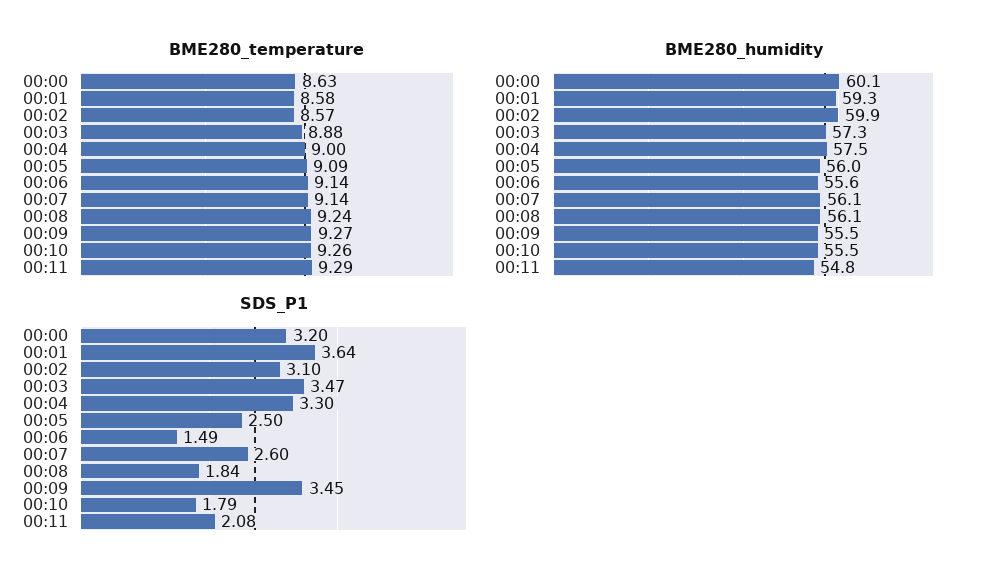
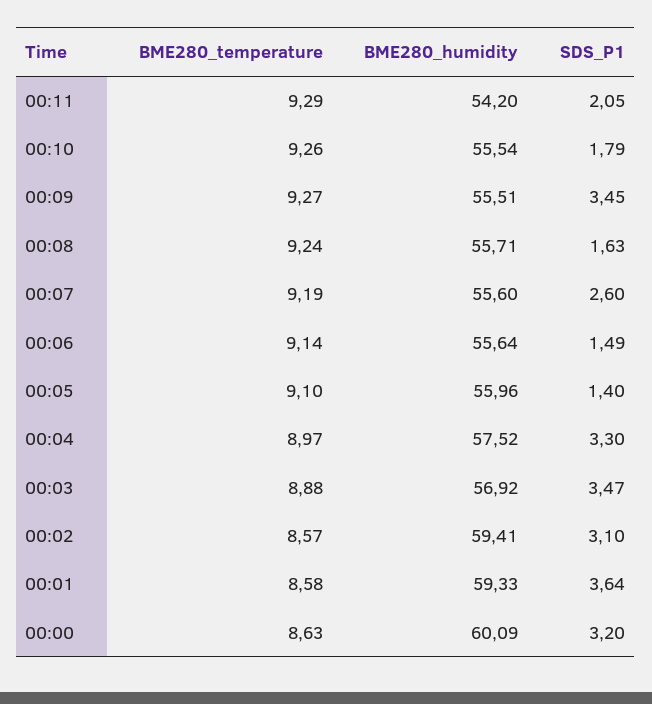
BME280_temperature, 00:04: 9 -> 8.97
BME280_temperature, 00:05: 9.09 -> 9.1
BME280_temperature, 00:07: 9.14 -> 9.19
BME280_humidity, 00:02: 59.9 -> 59.41
BME280_humidity, 00:03: 57.3 -> 56.92
BME280_humidity, 00:07: 56.1 -> 55.6
BME280_humidity, 00:08: 56.1 -> 55.71
BME280_humidity, 00:11: 54.8 -> 54.2
SDS_P1, 00:05: 2.5 -> 1.4
SDS_P1, 00:08: 1.84 -> 1.63
SDS_P1, 00:11: 2.08 -> 2.05

